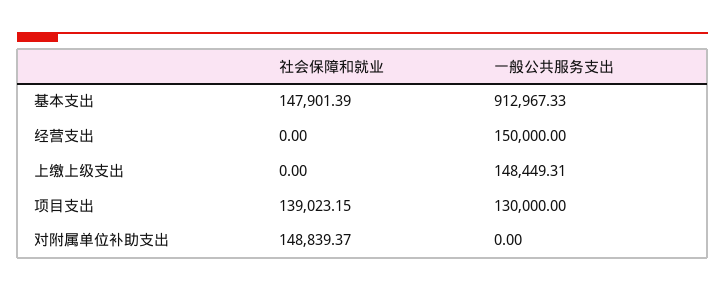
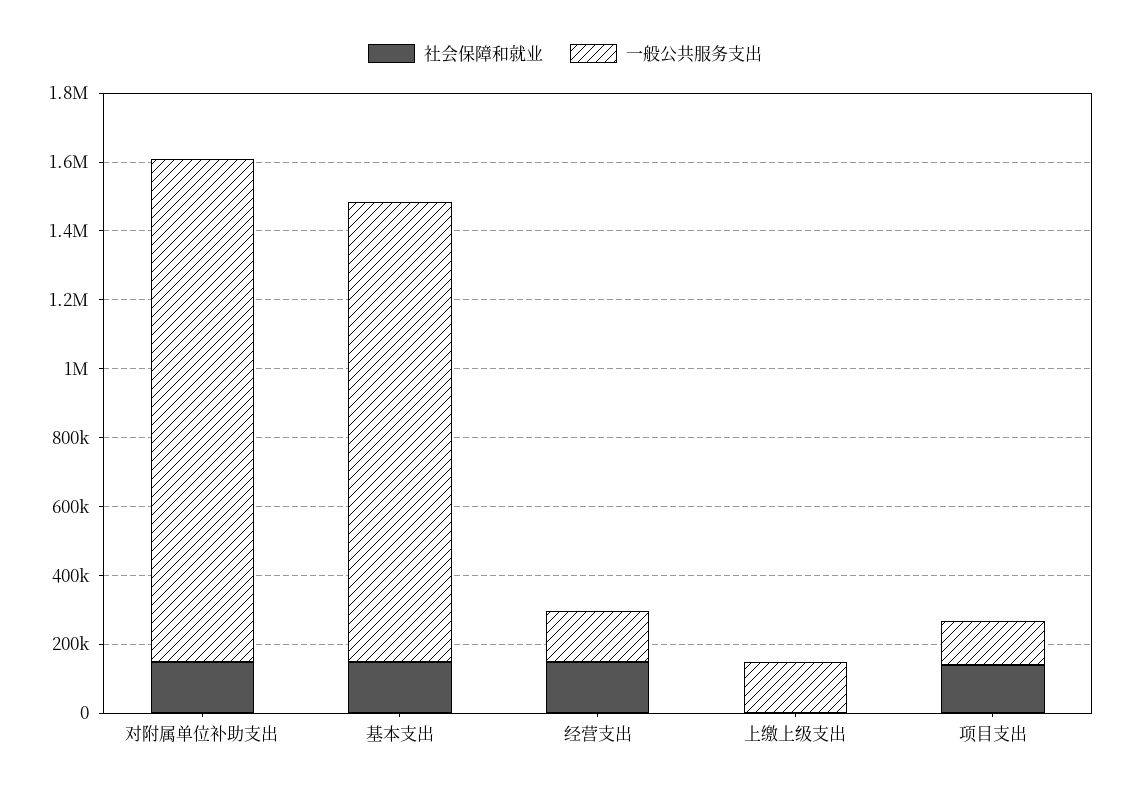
一般公共服务支出, 基本支出: 912967.33 -> 1350000
社会保障和就业, 经营支出: 0 -> 150000
一般公共服务支出, 对附属单位补助支出: 0 -> 1450000

